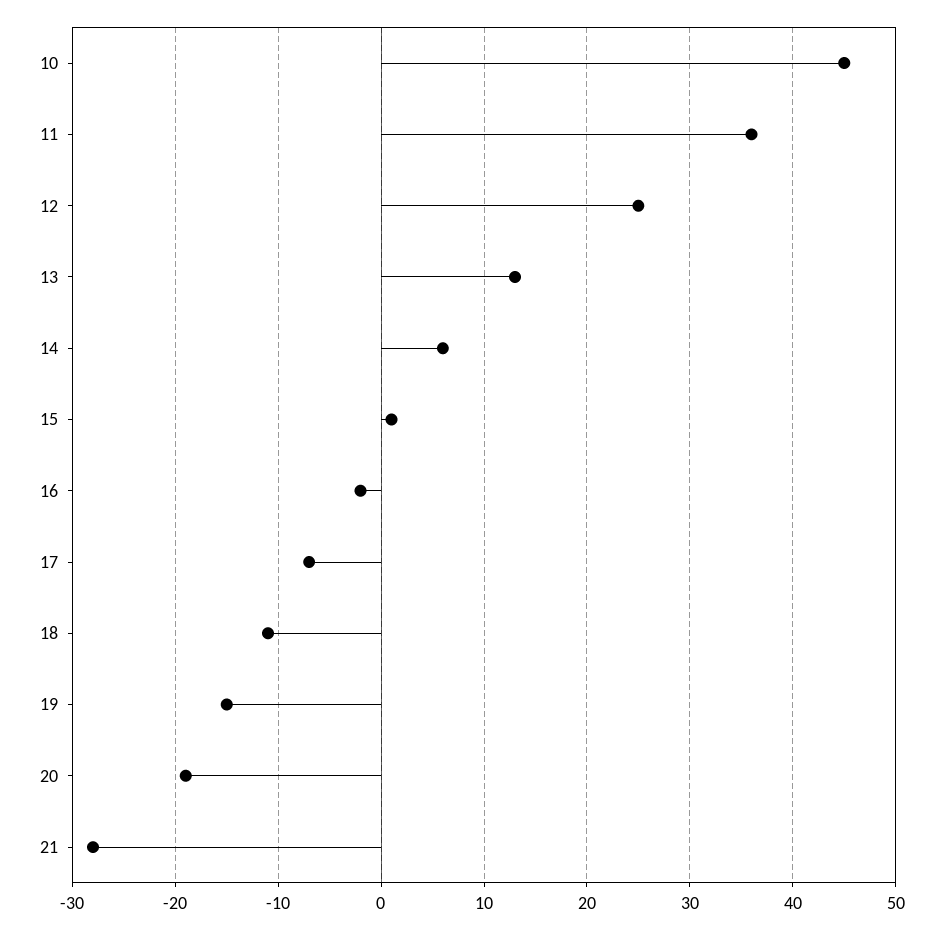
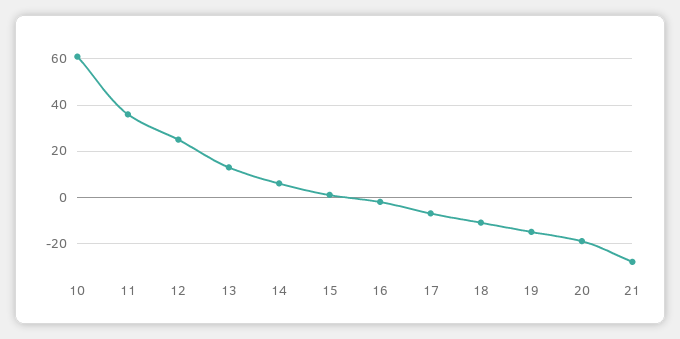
10: 45 -> 60

